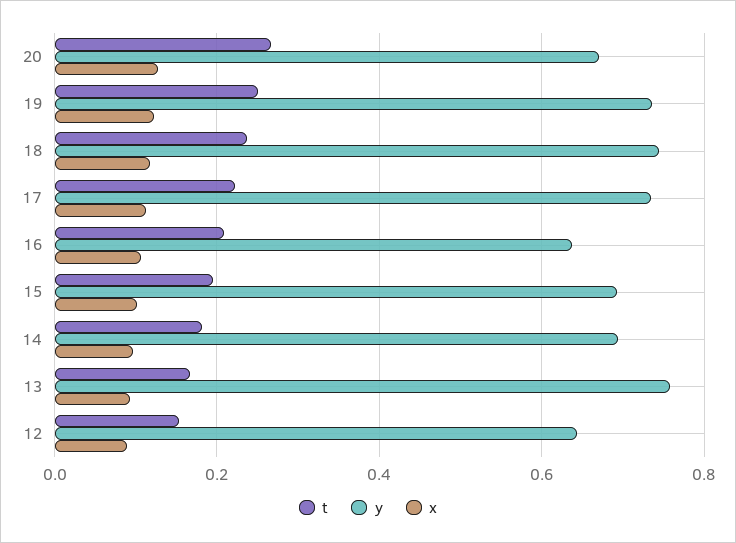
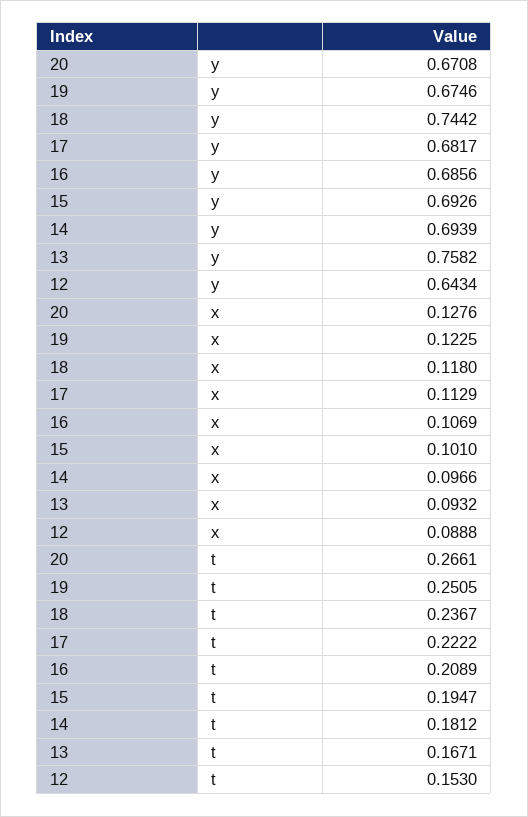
y, 19: 0.74 -> 0.6746
y, 17: 0.74 -> 0.6817
y, 16: 0.64 -> 0.6856

